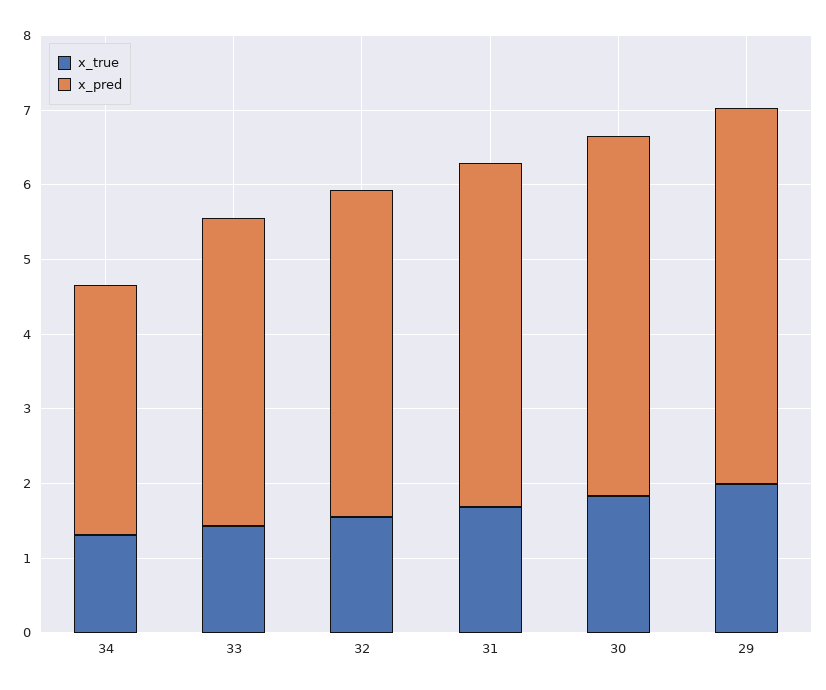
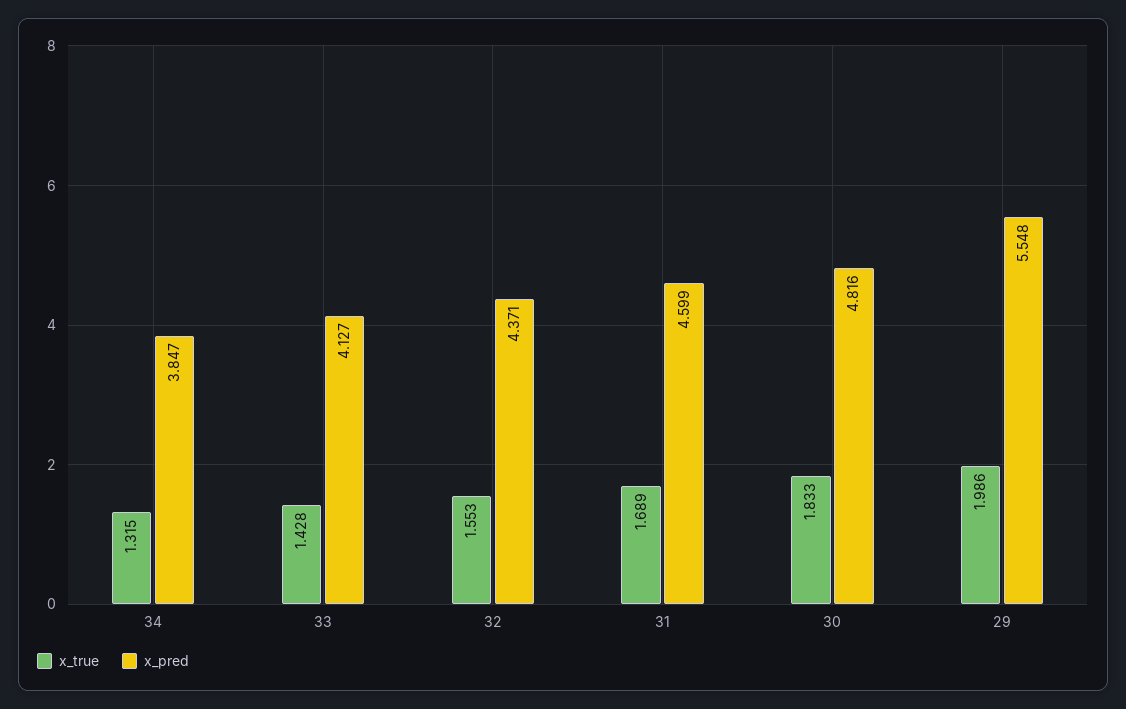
x_pred, 34: 3.4 -> 3.847
x_pred, 29: 5 -> 5.548

